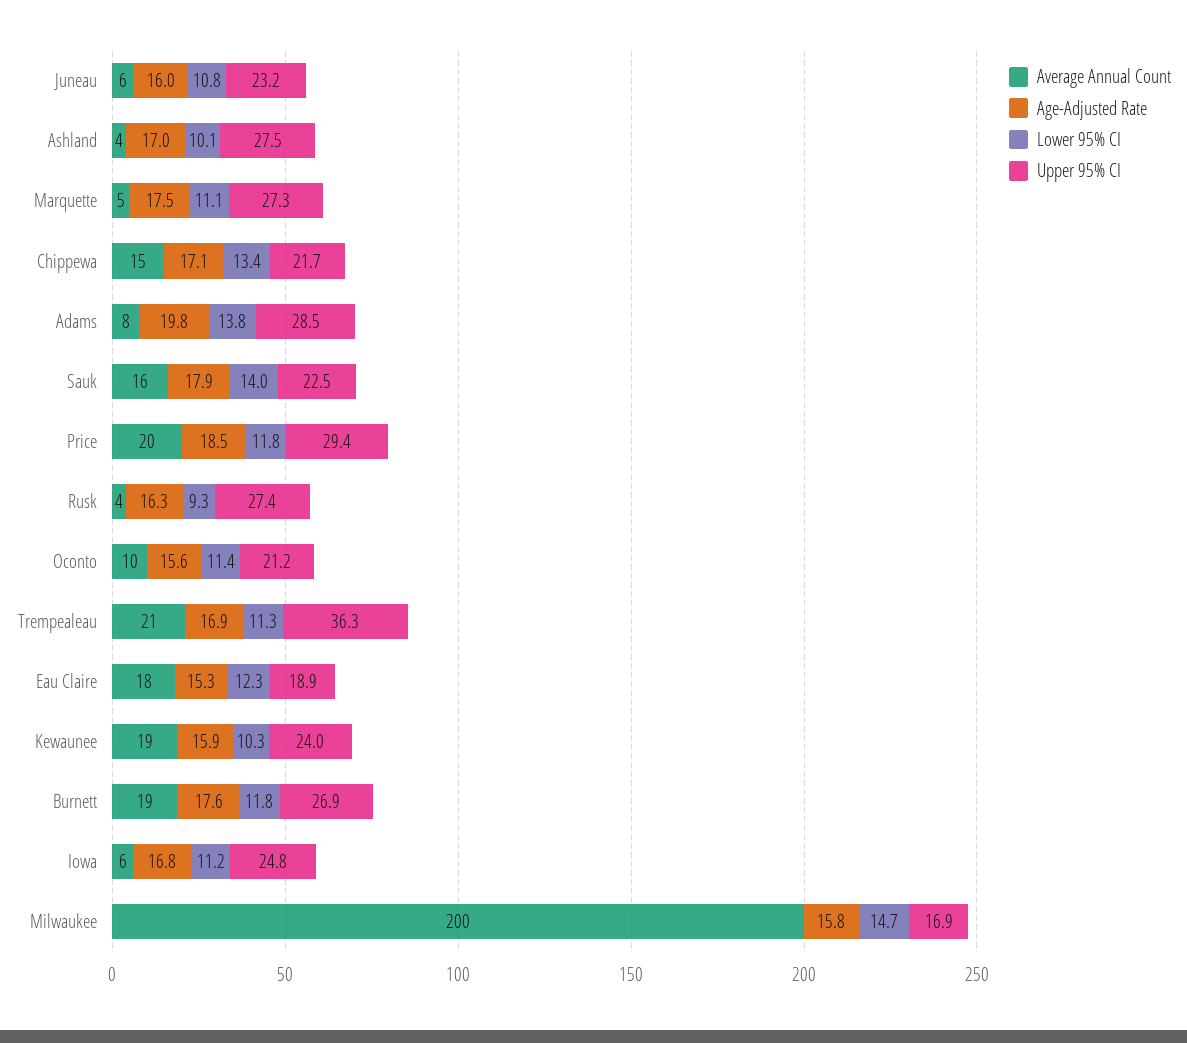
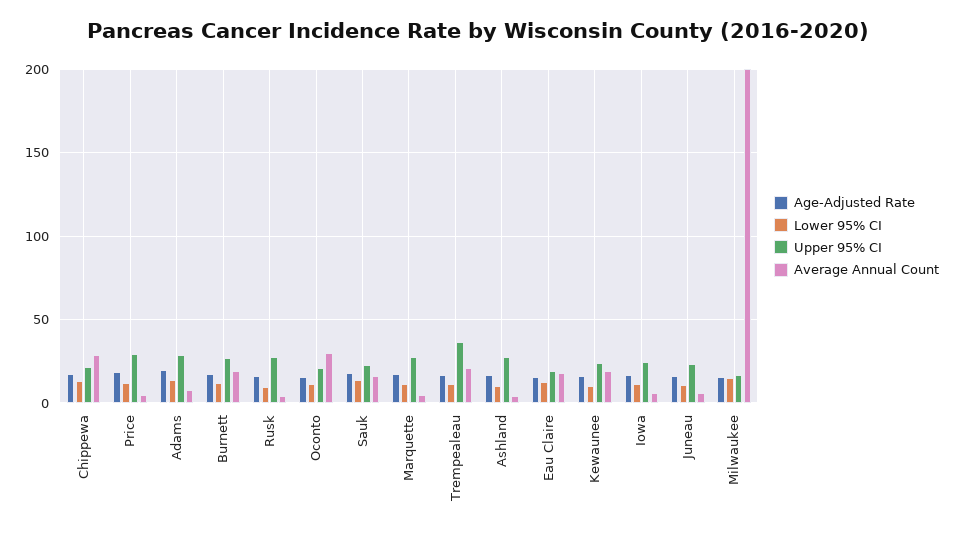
Average Annual Count, Chippewa: 15 -> 30
Average Annual Count, Price: 20 -> 5
Average Annual Count, Oconto: 10 -> 30

